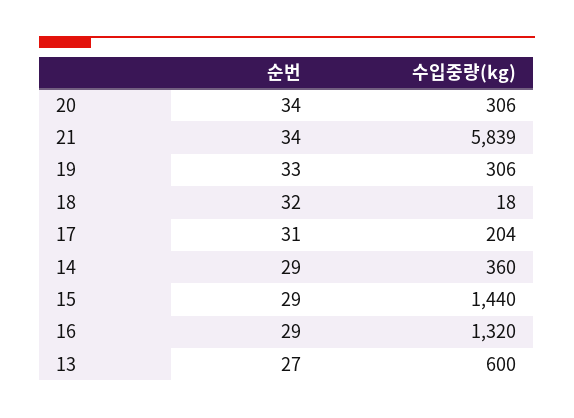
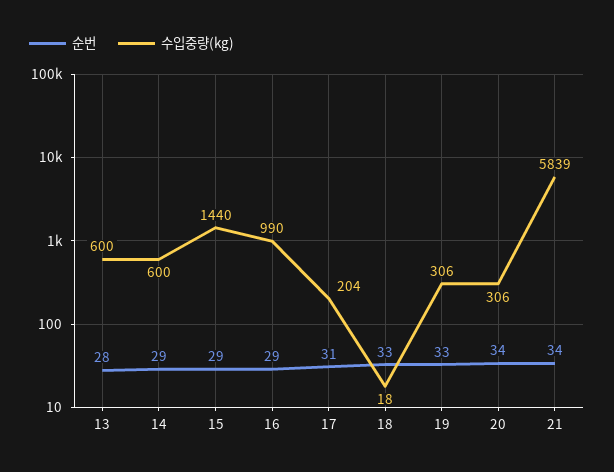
순번, 18: 32 -> 33
수입중량(kg), 14: 360 -> 600
수입중량(kg), 16: 1320 -> 990
순번, 13: 27 -> 28

